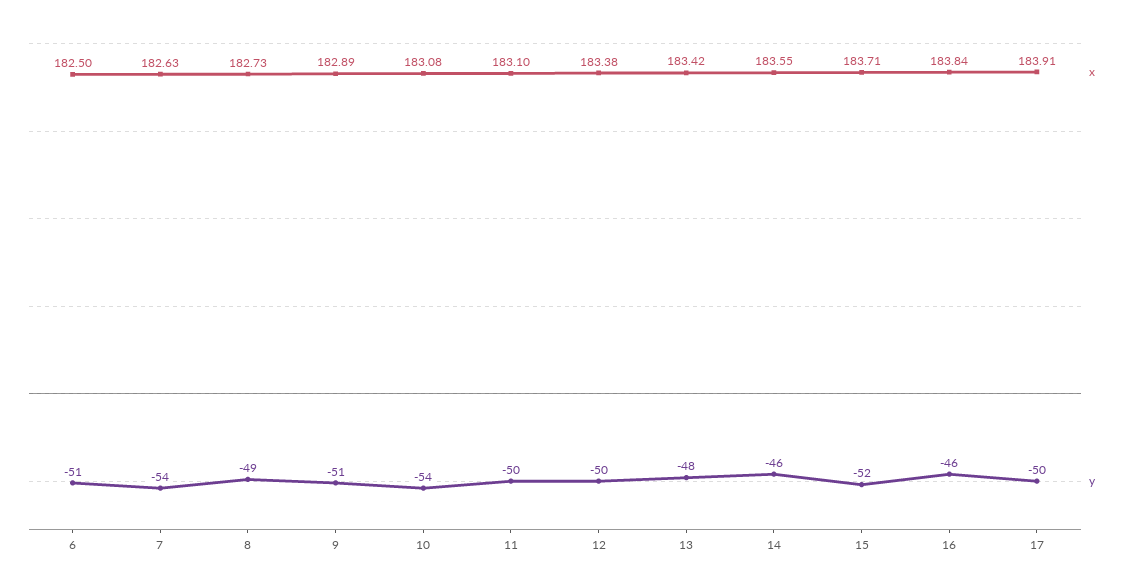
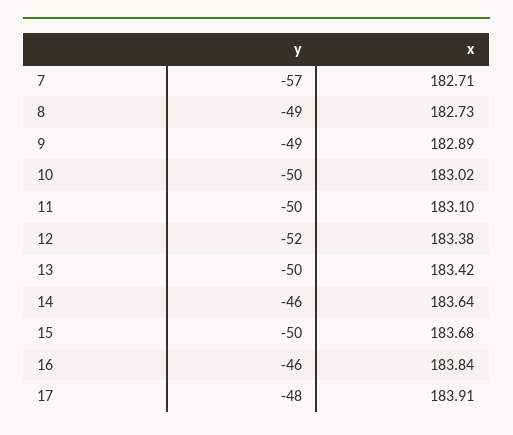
x, 6: 182.5 -> none
y, 6: -51 -> none
x, 7: 182.63 -> 182.71
y, 7: -54 -> -57
y, 9: -51 -> -49
x, 10: 183.08 -> 183.02
y, 10: -54 -> -50
y, 12: -50 -> -52
y, 13: -48 -> -50
x, 14: 183.55 -> 183.64
x, 15: 183.71 -> 183.68
y, 15: -52 -> -50
y, 17: -50 -> -48

